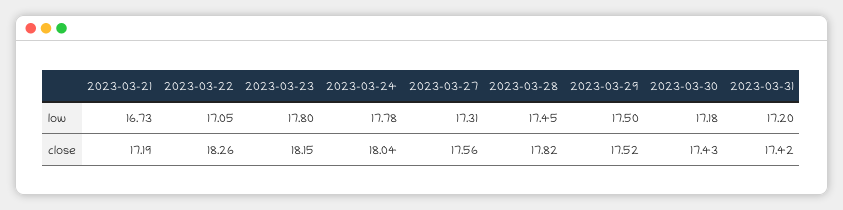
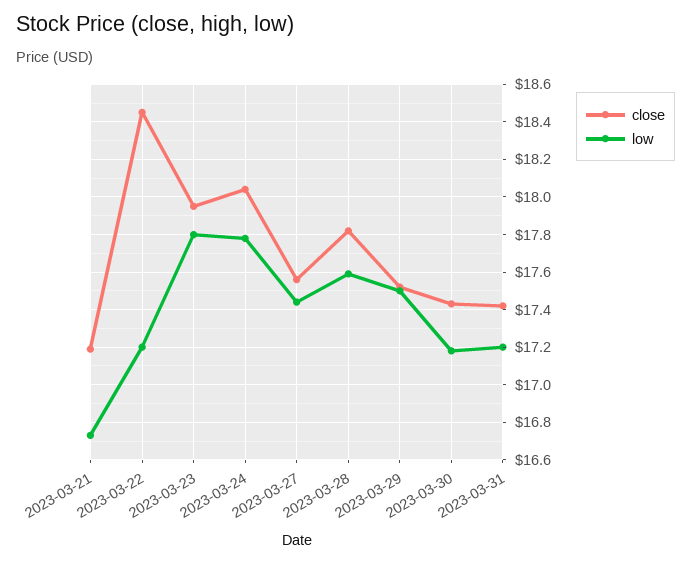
low, 2023-03-22: 17.05 -> 17.2
low, 2023-03-27: 17.31 -> 17.45
low, 2023-03-28: 17.45 -> 17.6
close, 2023-03-22: 18.26 -> 18.45
close, 2023-03-23: 18.15 -> 17.95

